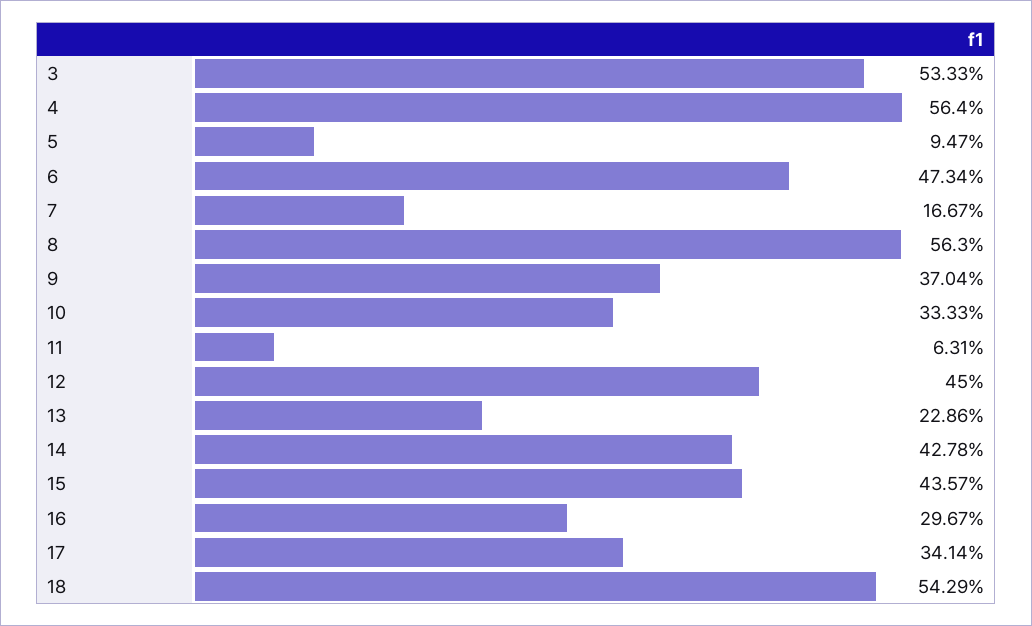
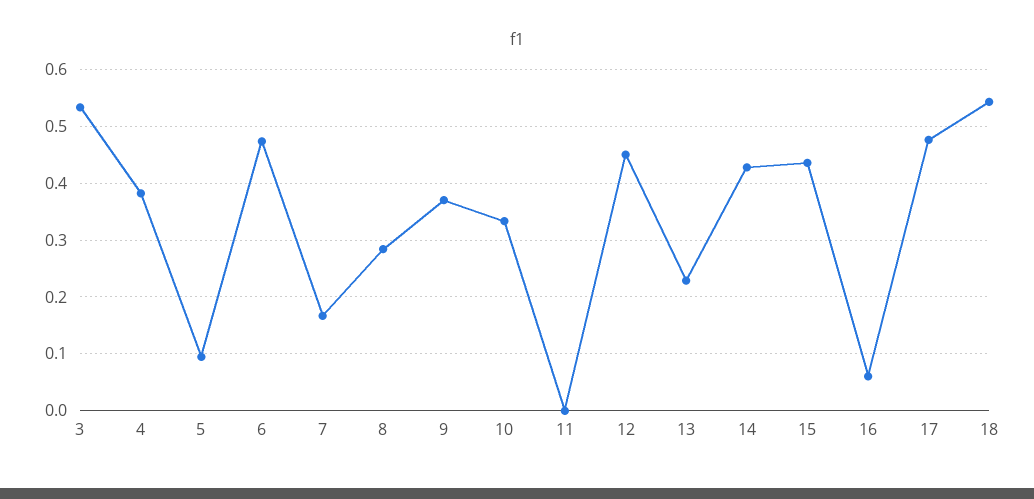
4: 0.564 -> 0.38
8: 0.563 -> 0.28
11: 0.0631 -> 0
16: 0.2967 -> 0.06
17: 0.3414 -> 0.48

